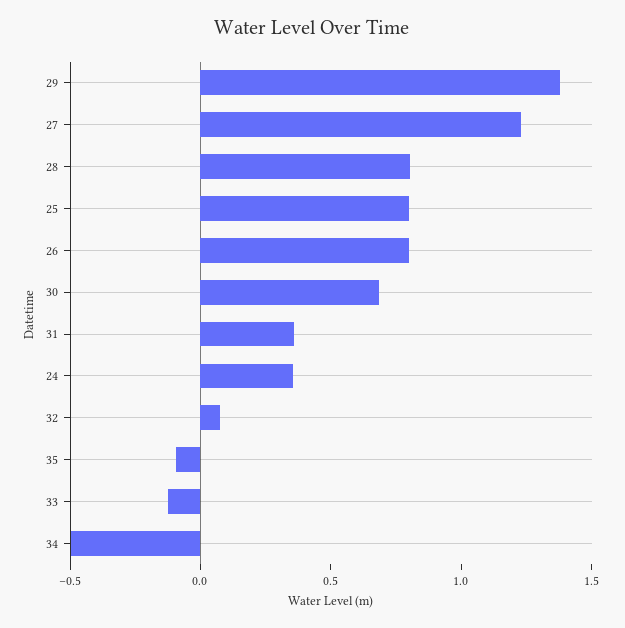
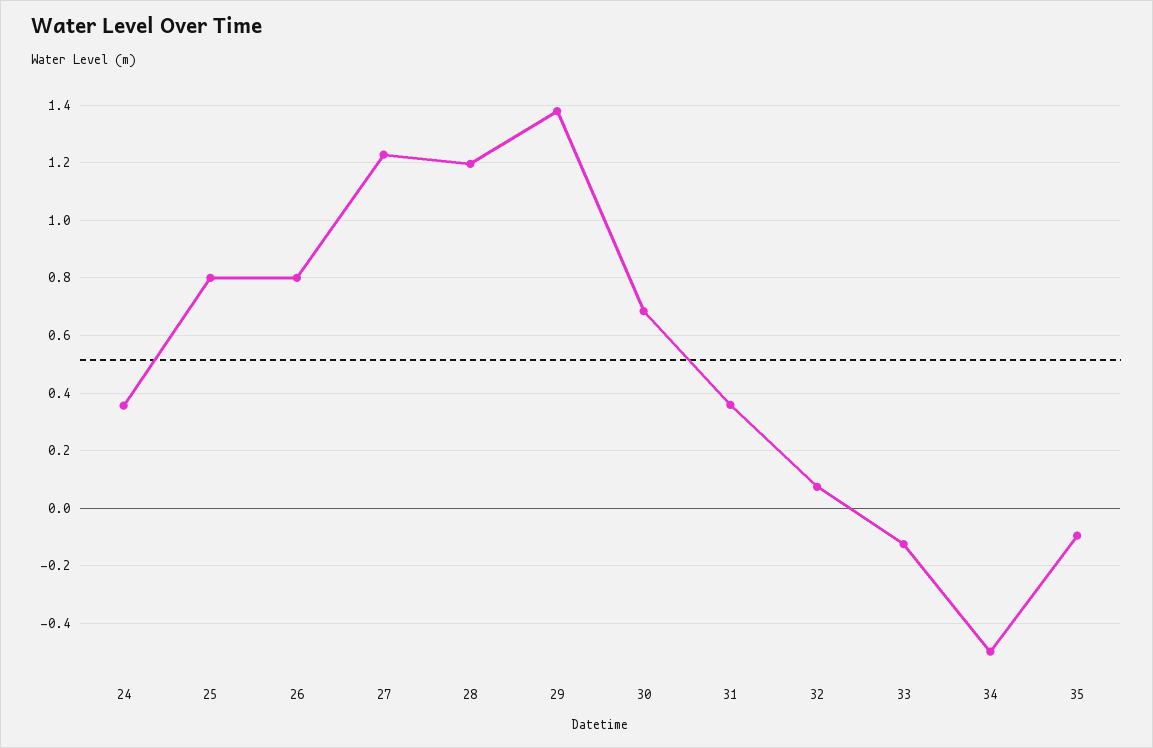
28: 0.8 -> 1.2

